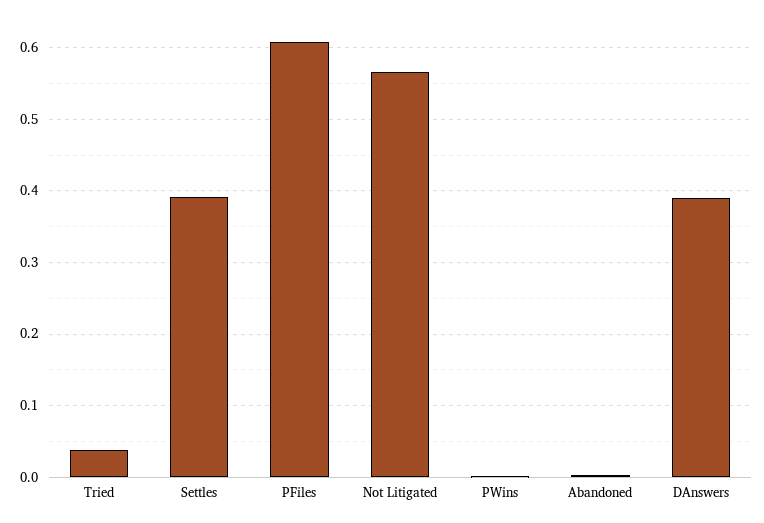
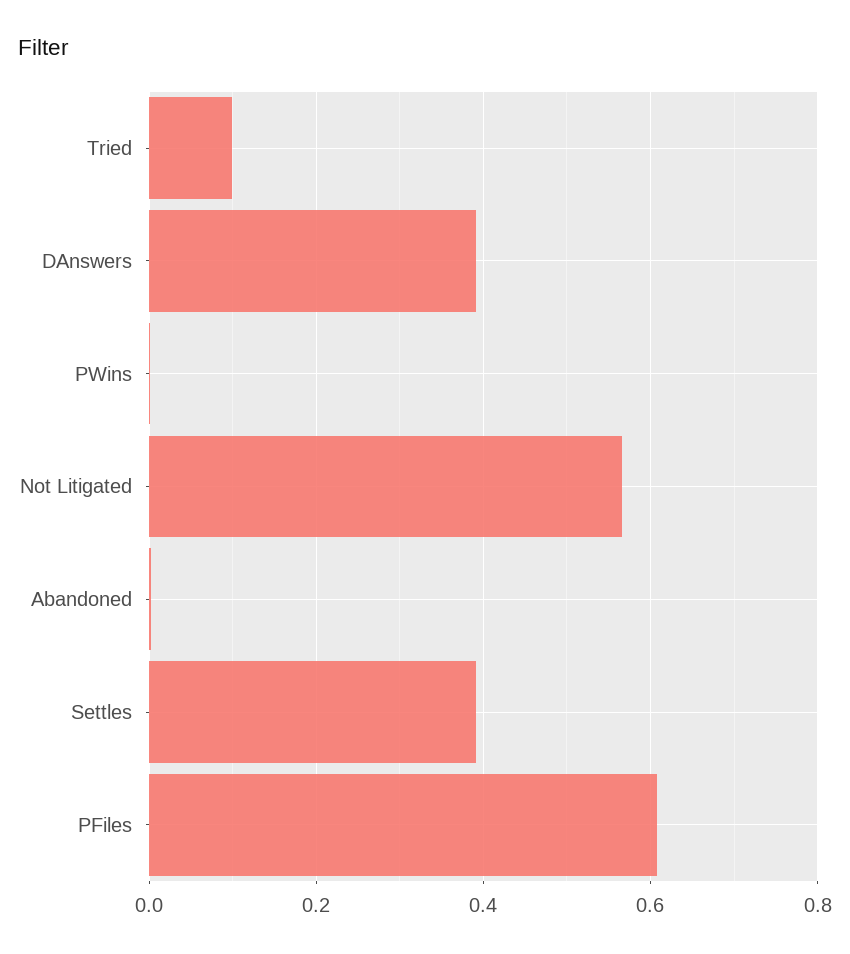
Tried: 0.04 -> 0.1

